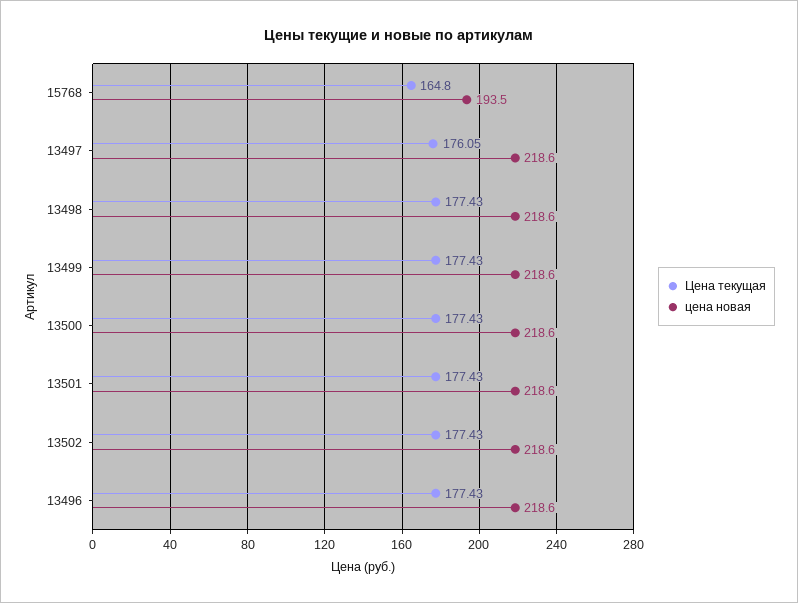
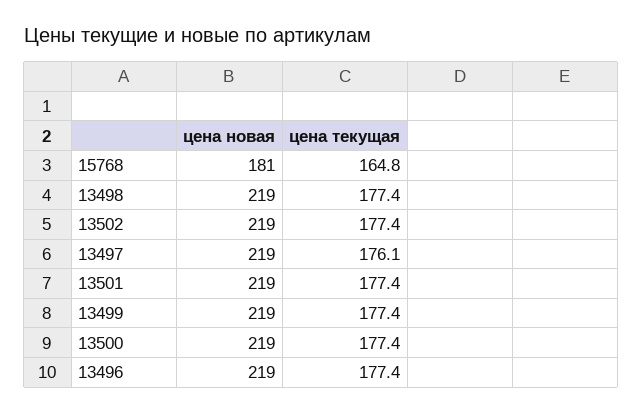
цена новая, 15768: 193.5 -> 181

